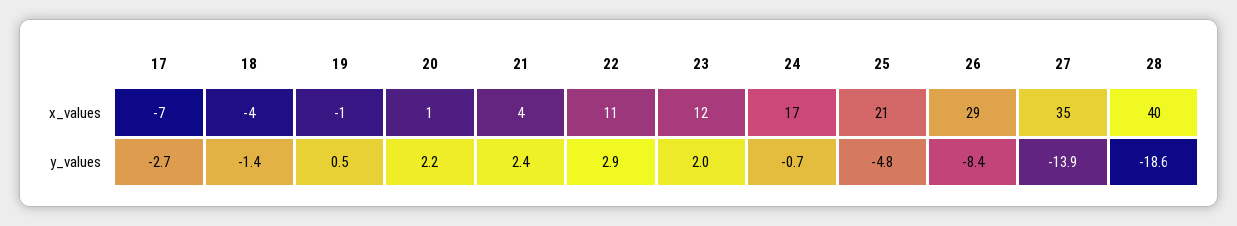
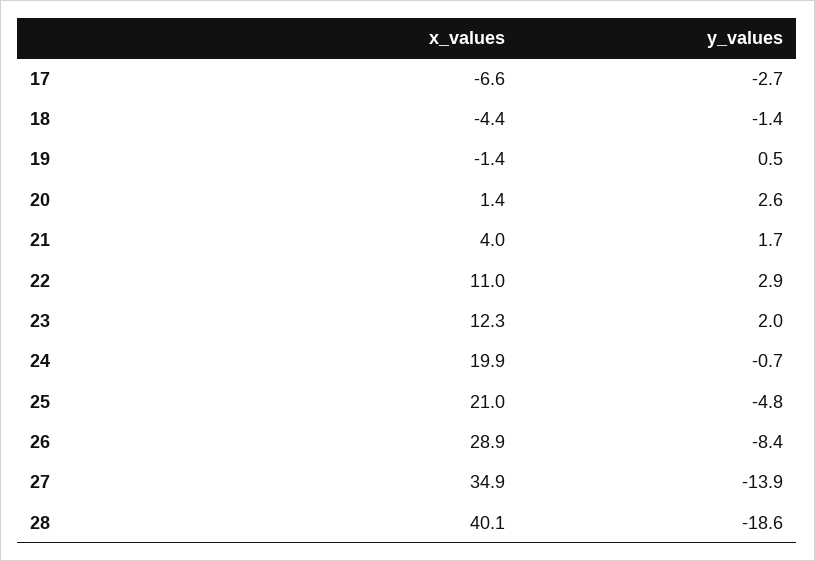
24, x_values: 17 -> 19.9
20, y_values: 2.2 -> 2.6
21, y_values: 2.4 -> 1.7

